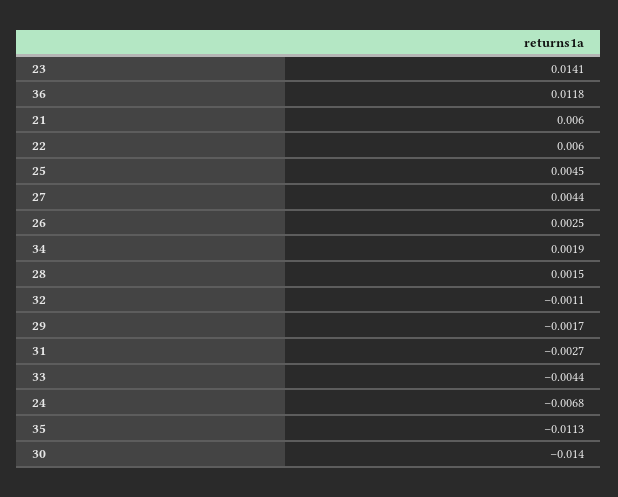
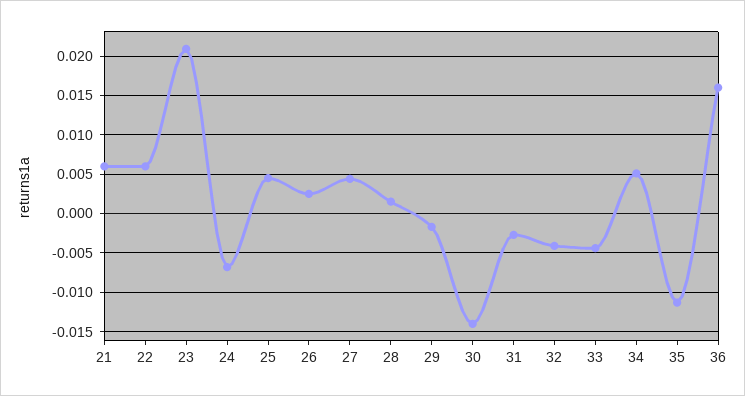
23: 0.0141 -> 0.021
36: 0.0118 -> 0.016
34: 0.0019 -> 0.005
32: -0.0011 -> -0.004

